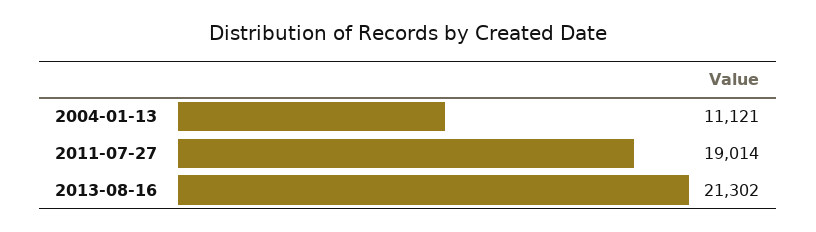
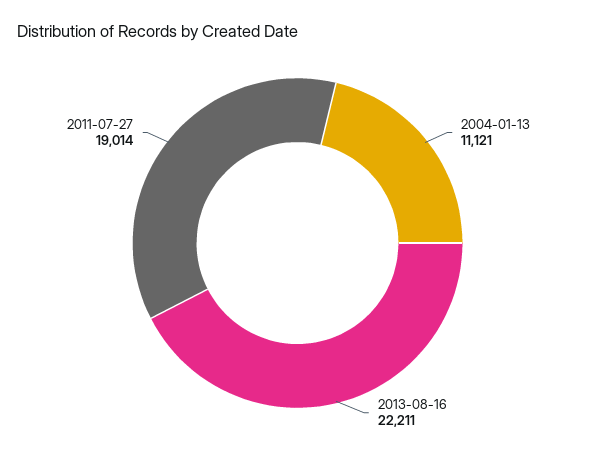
2013-08-16: 21302 -> 22211

